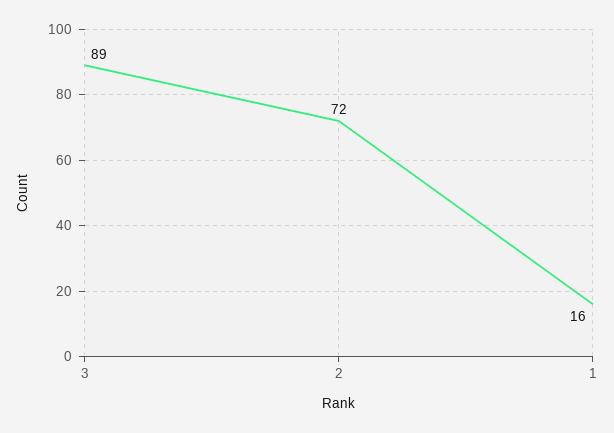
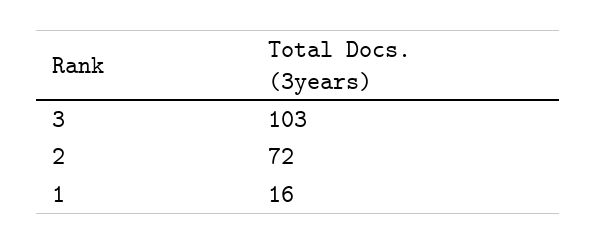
3: 89 -> 103

